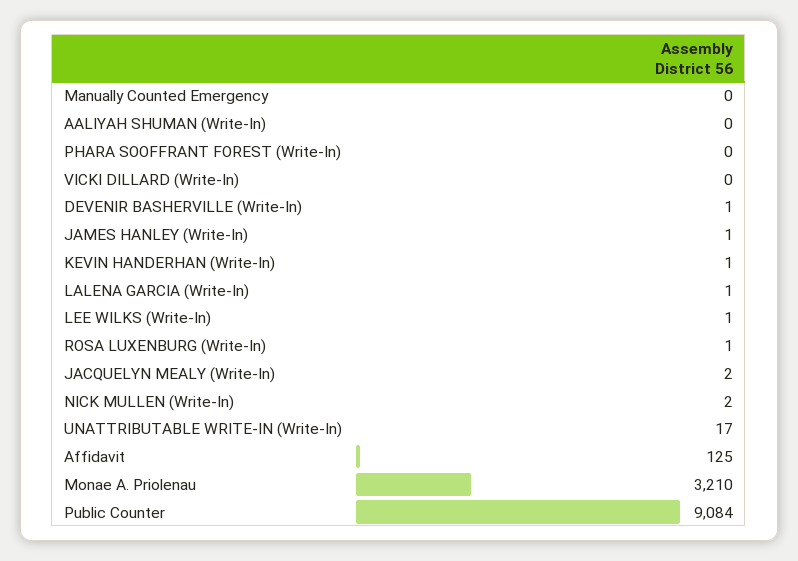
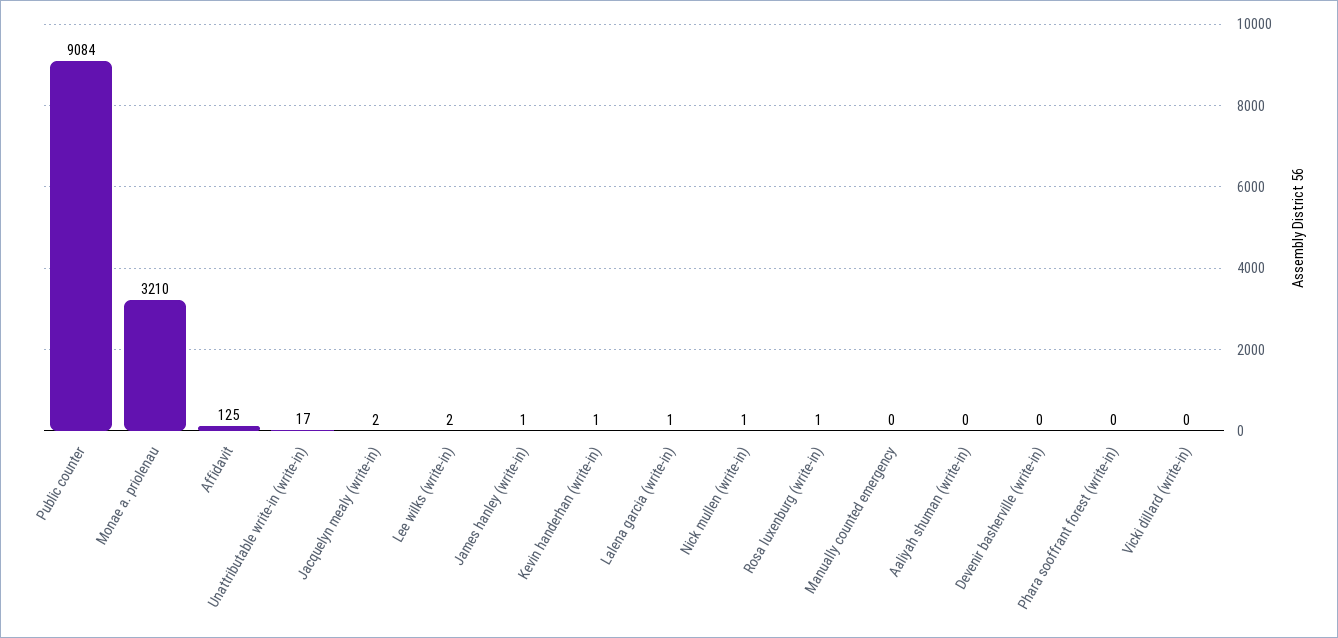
DEVENIR BASHERVILLE (Write-In): 1 -> 0
LEE WILKS (Write-In): 1 -> 2
NICK MULLEN (Write-In): 2 -> 1

